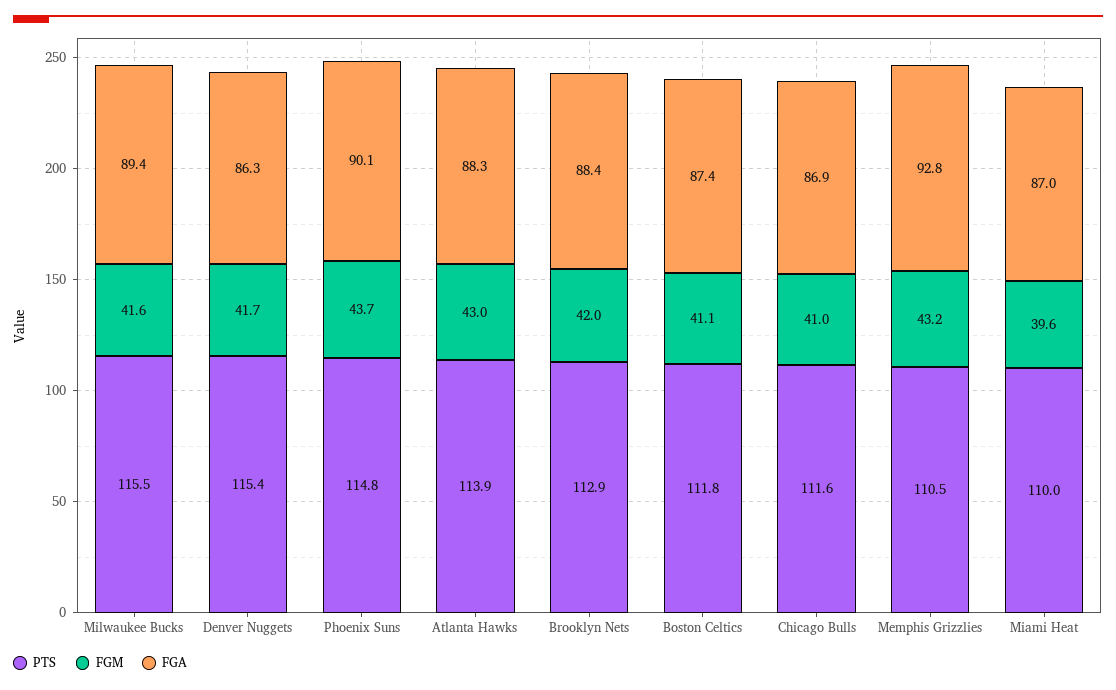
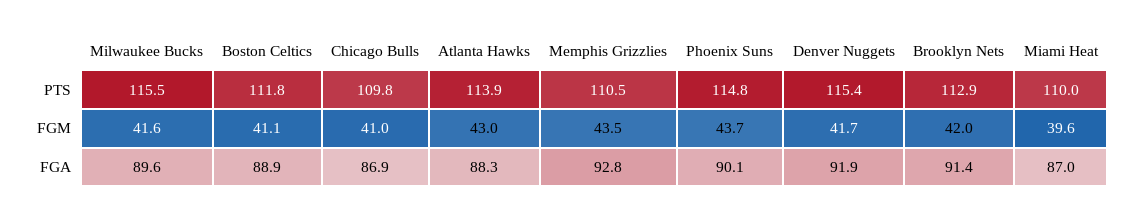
FGA, Milwaukee Bucks: 89.4 -> 89.6
FGA, Denver Nuggets: 86.3 -> 91.9
FGA, Brooklyn Nets: 88.4 -> 91.4
FGA, Boston Celtics: 87.4 -> 88.9
PTS, Chicago Bulls: 111.6 -> 109.8
FGM, Memphis Grizzlies: 43.2 -> 43.5

